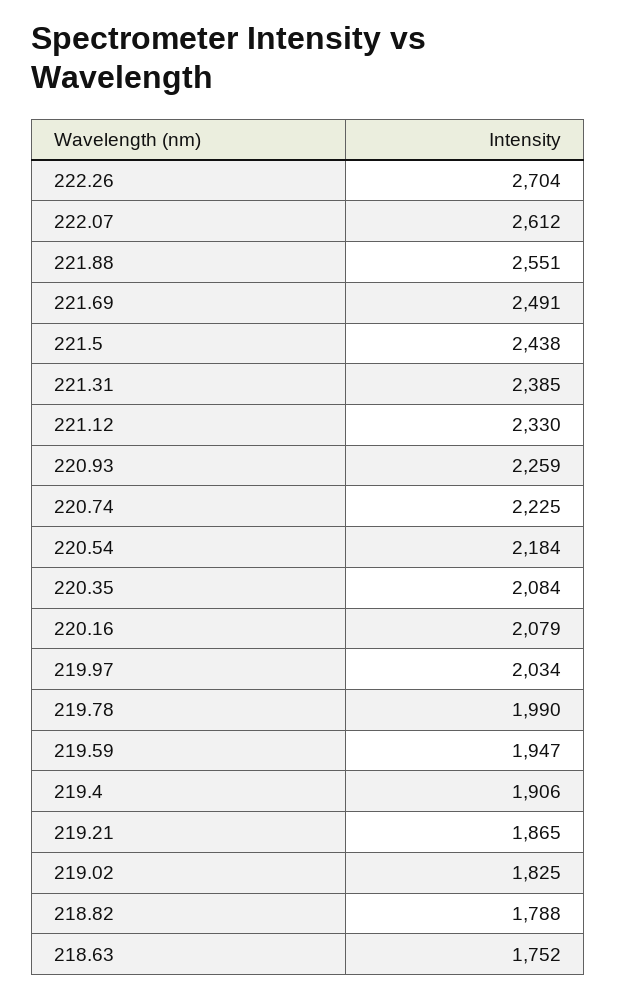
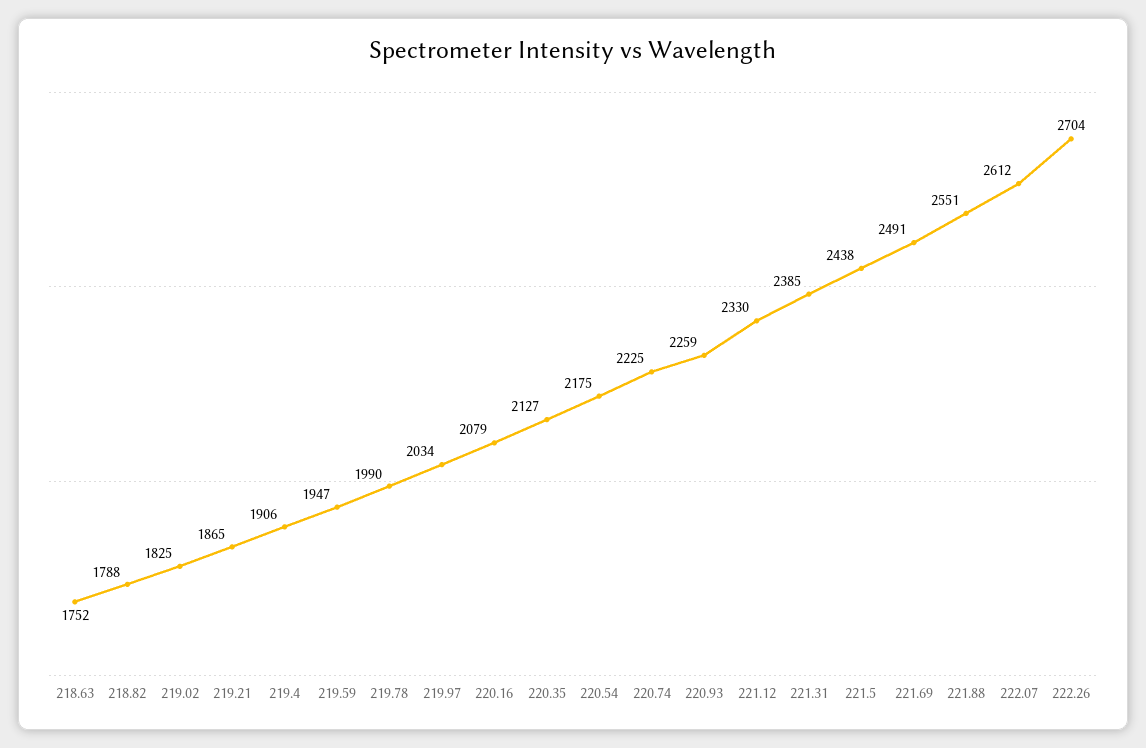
220.54: 2184 -> 2175
220.35: 2084 -> 2127

